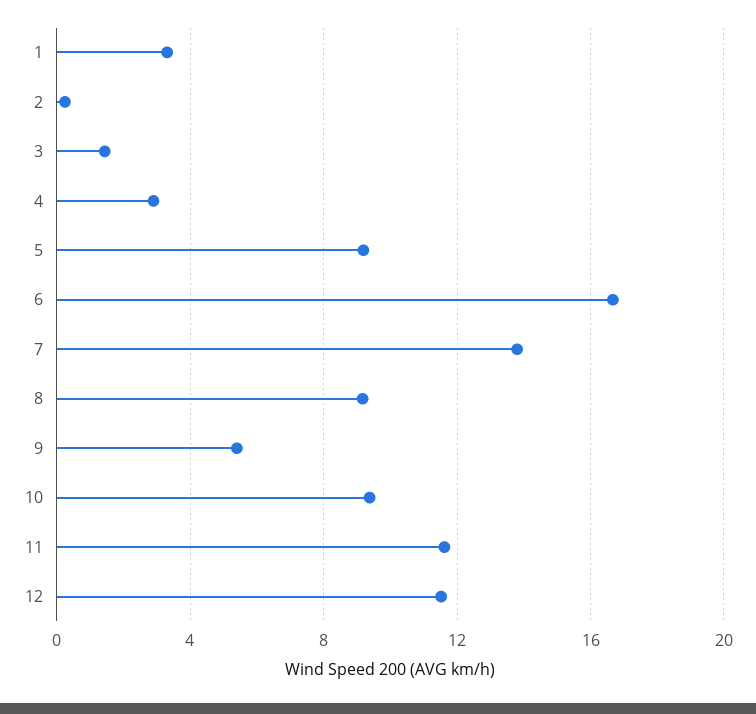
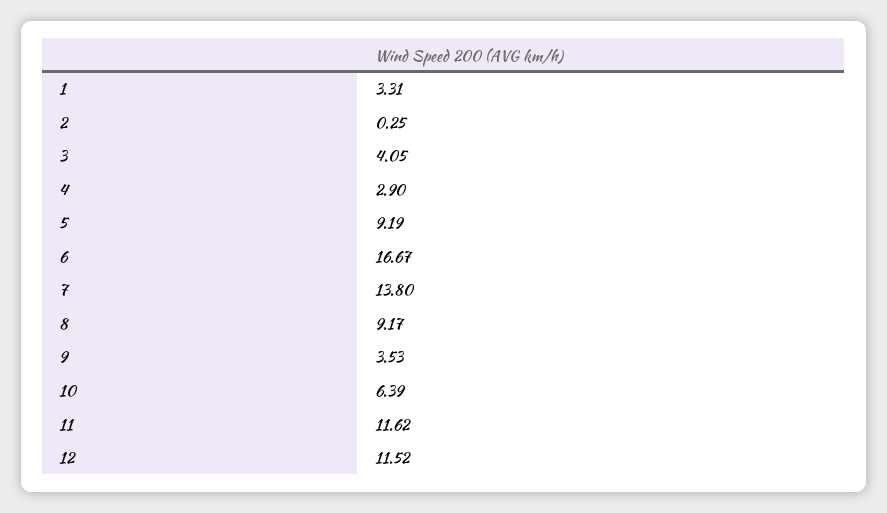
3: 1.5 -> 4.05
9: 5.5 -> 3.53
10: 9.5 -> 6.39

